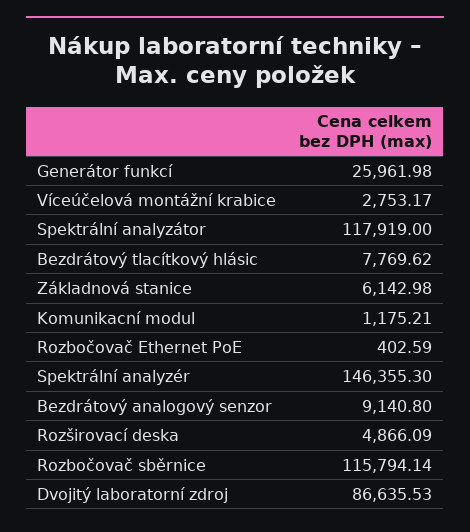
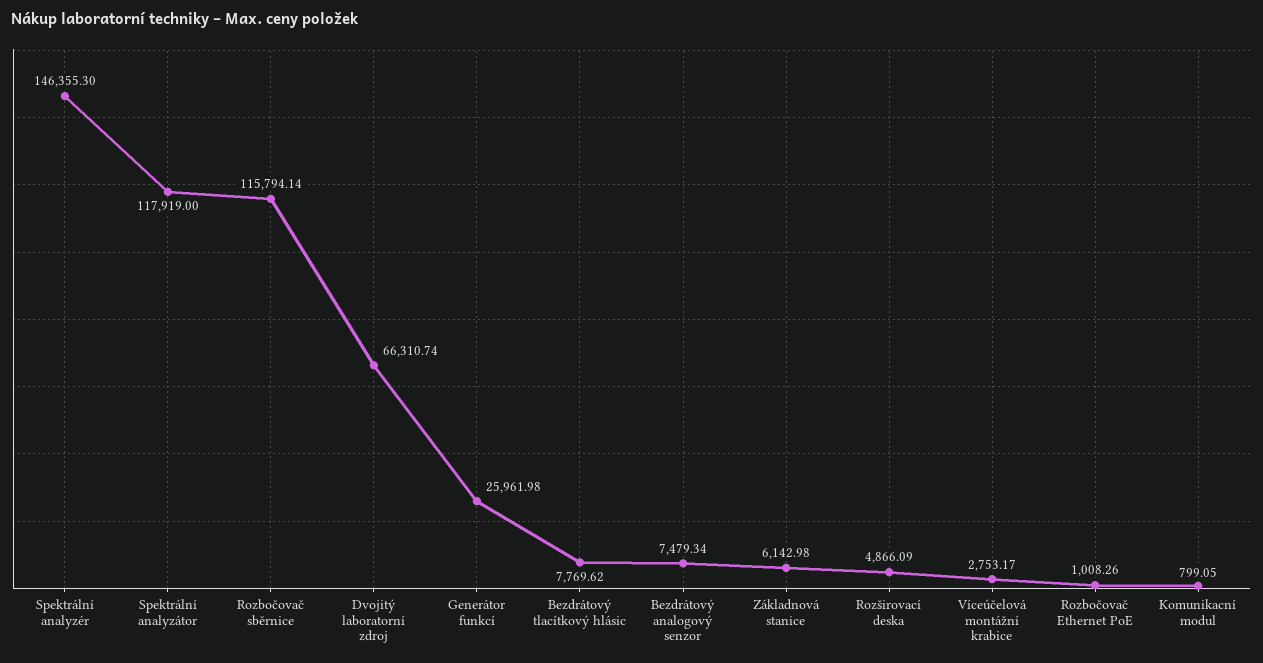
Komunikacní modul: 1175.21 -> 799.05
Rozbočovač Ethernet PoE: 402.59 -> 1008.26
Bezdrátový analogový senzor: 9140.8 -> 7479.34
Dvojitý laboratorní zdroj: 86635.53 -> 66310.74

